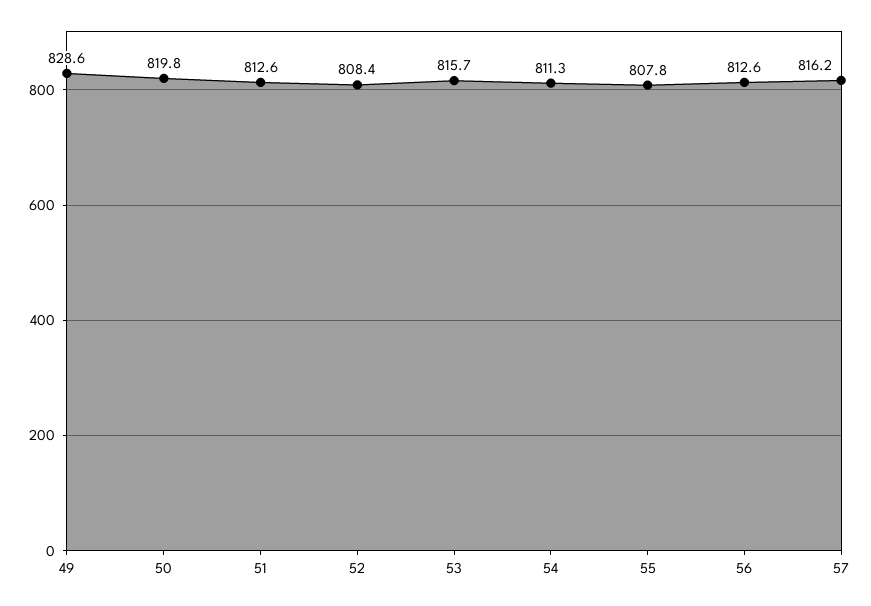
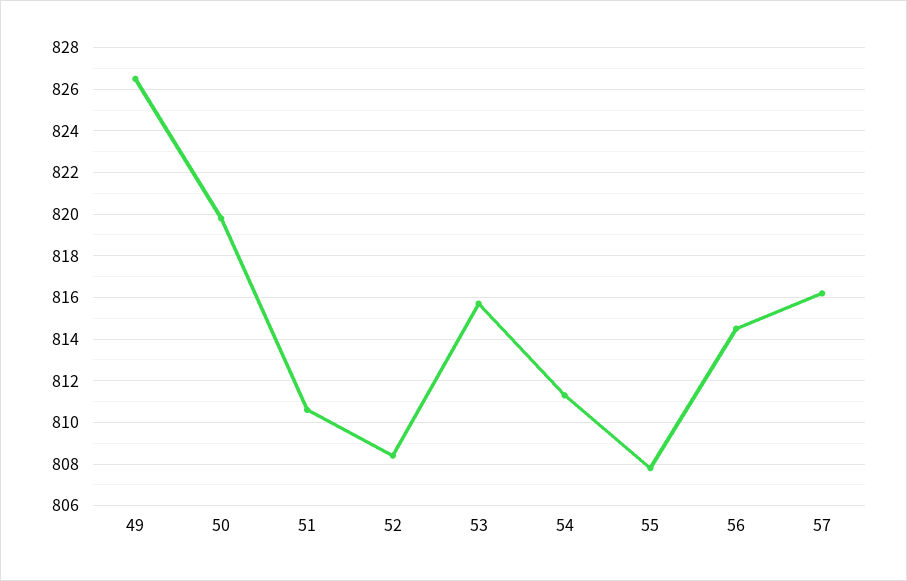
49: 828.6 -> 826.5
51: 812.6 -> 810.5
56: 812.6 -> 814.5

